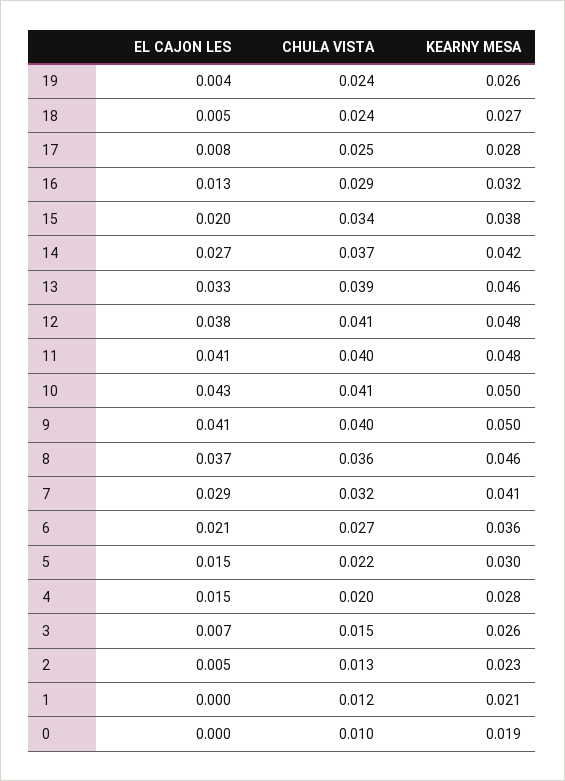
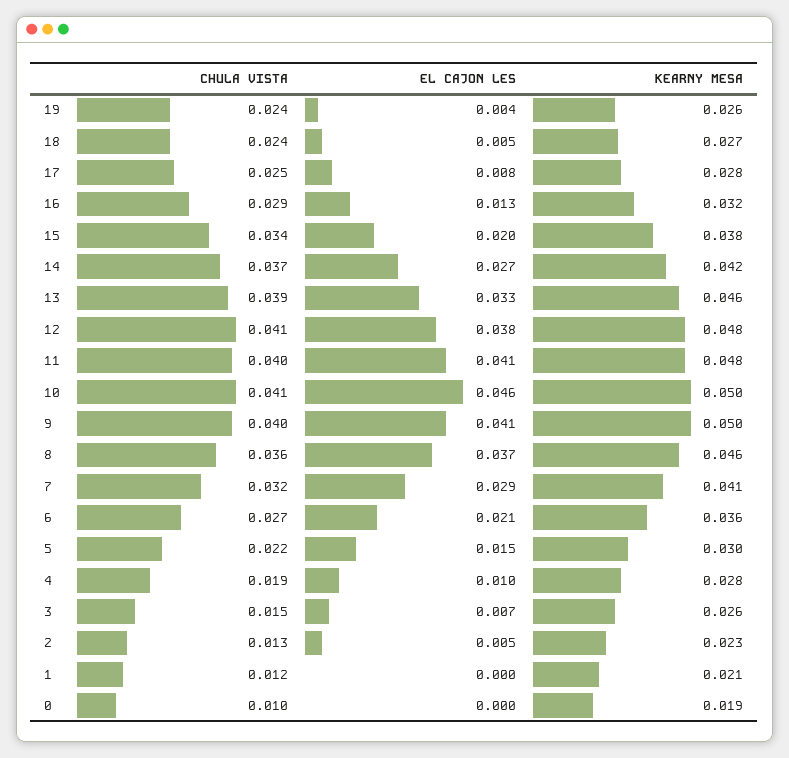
EL CAJON LES, 10: 0.043 -> 0.046
EL CAJON LES, 4: 0.015 -> 0.01
CHULA VISTA, 4: 0.02 -> 0.019

